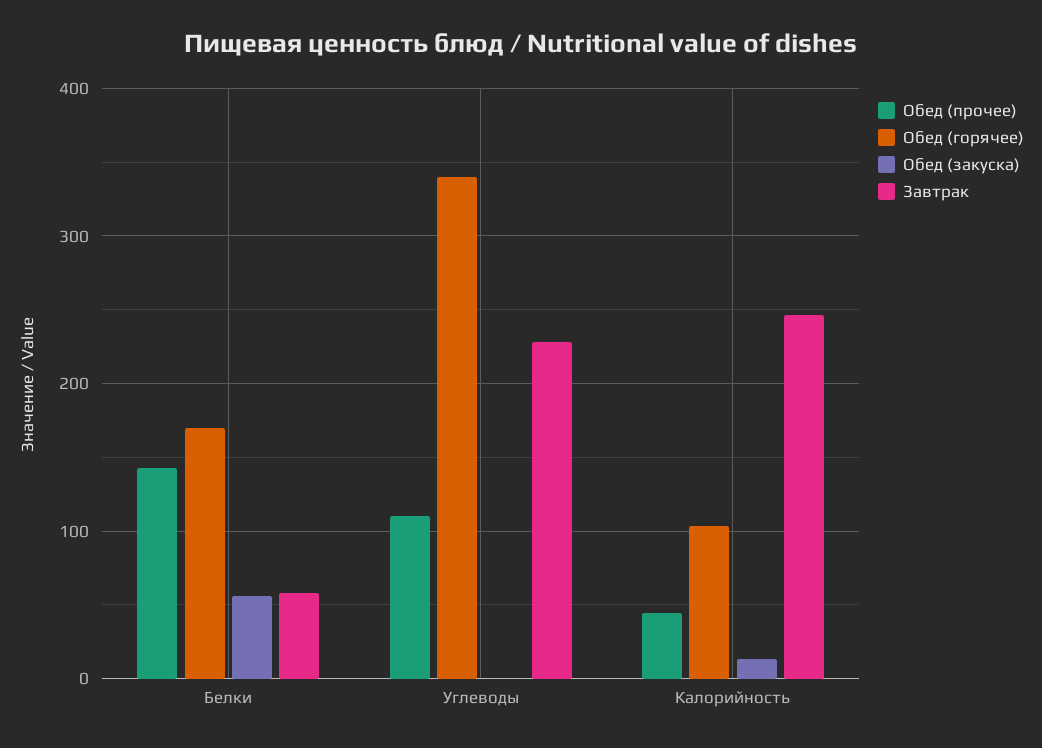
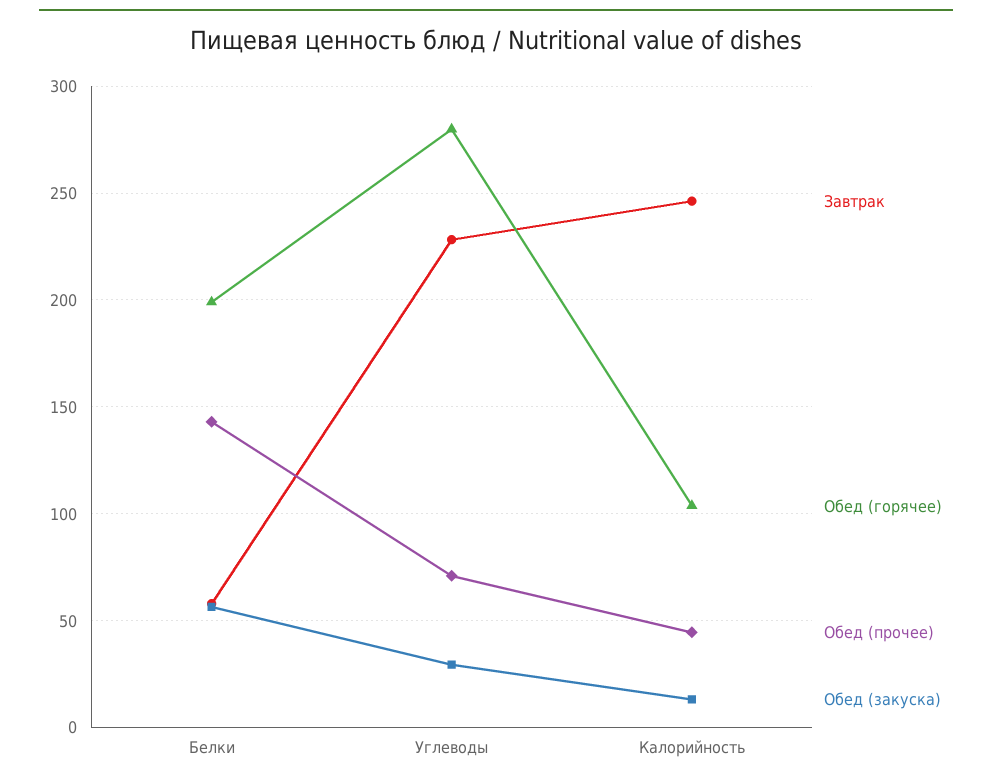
Обед (горячее), Белки: 170 -> 200
Обед (прочее), Углеводы: 110 -> 70
Обед (горячее), Углеводы: 340 -> 280
Обед (закуска), Углеводы: 0 -> 30

